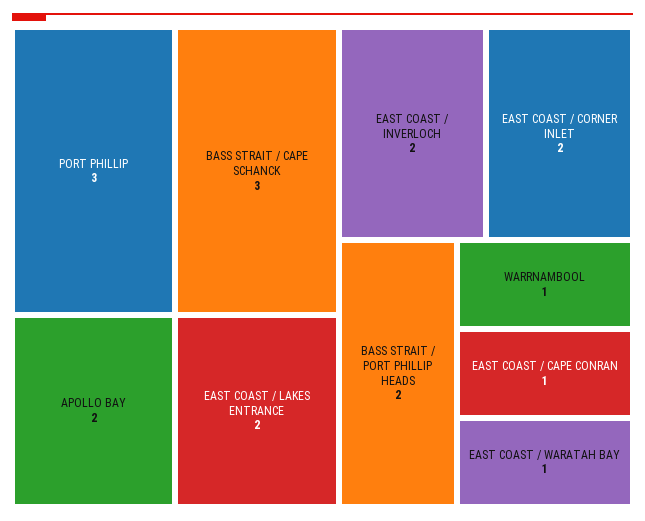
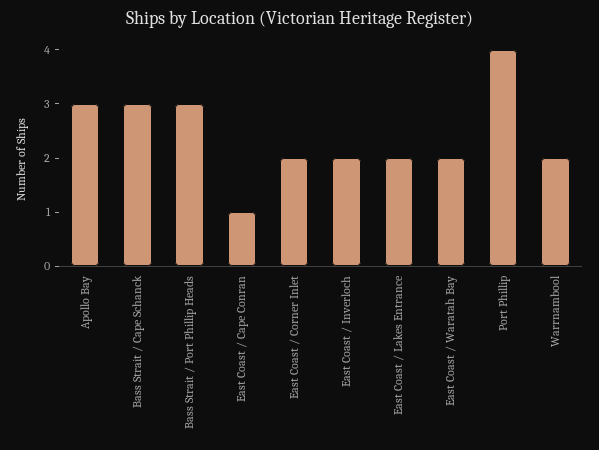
PORT PHILLIP: 3 -> 4
APOLLO BAY: 2 -> 3
BASS STRAIT / PORT PHILLIP HEADS: 2 -> 3
WARRNAMBOOL: 1 -> 2
EAST COAST / WARATAH BAY: 1 -> 2

